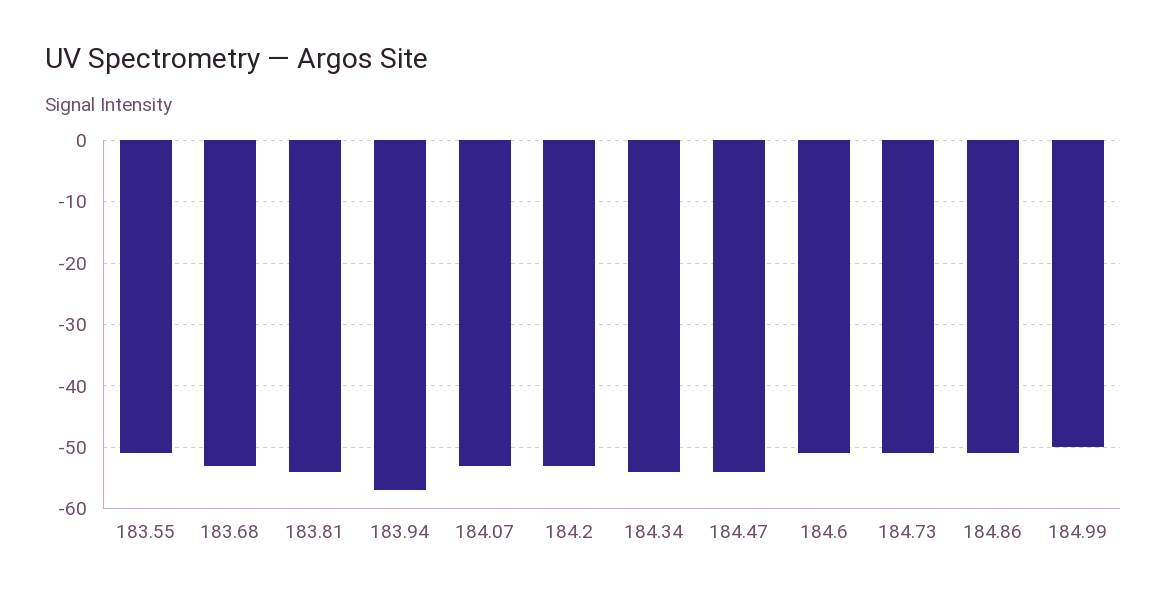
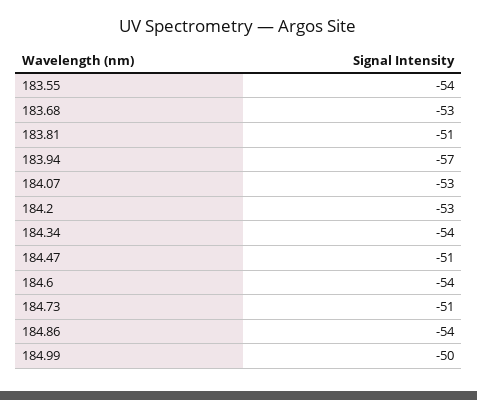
183.55: -51 -> -54
183.81: -54 -> -51
184.47: -54 -> -51
184.6: -51 -> -54
184.86: -51 -> -54

